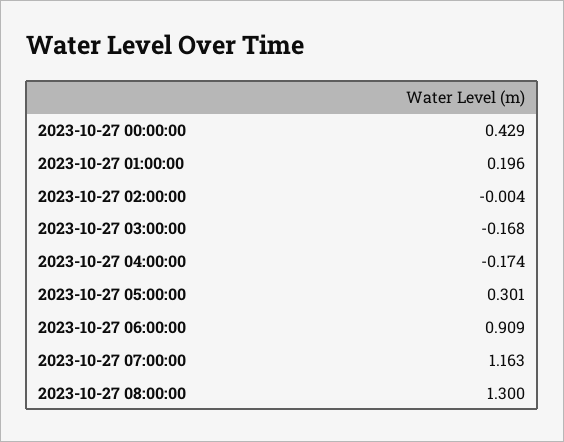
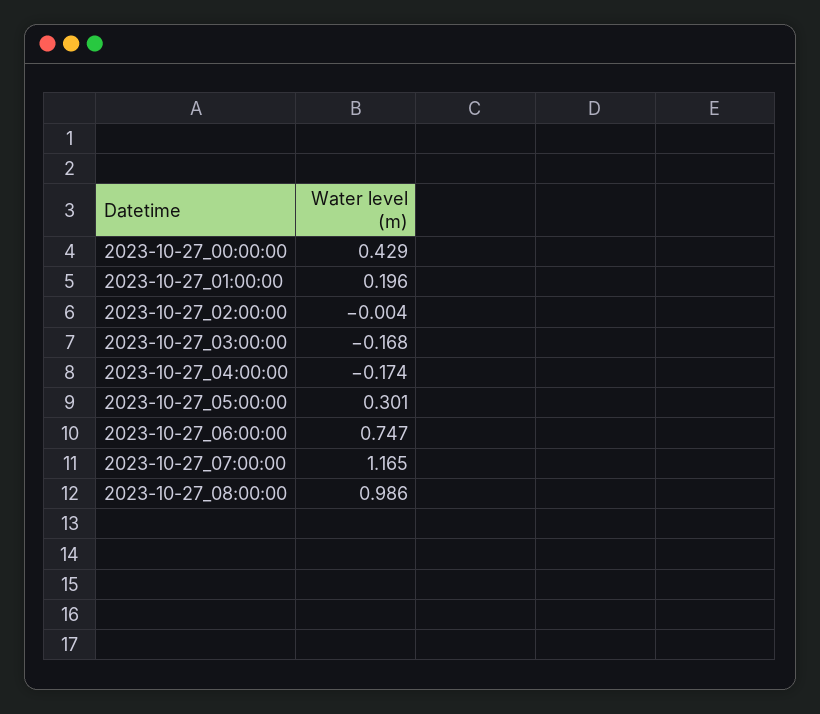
2023-10-27 06:00:00: 0.909 -> 0.747
2023-10-27 07:00:00: 1.163 -> 1.165
2023-10-27 08:00:00: 1.3 -> 0.986

